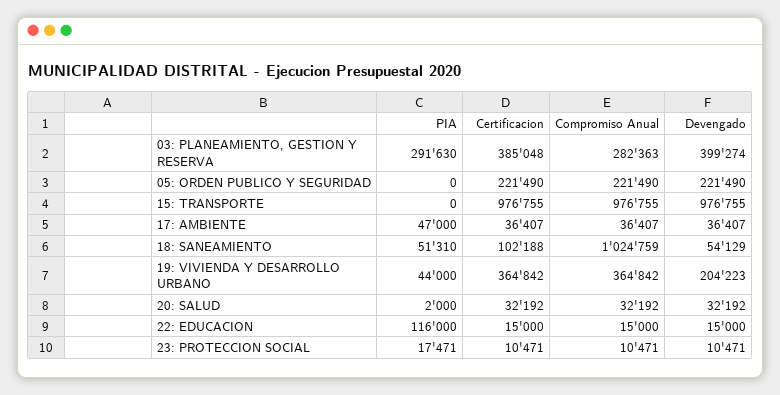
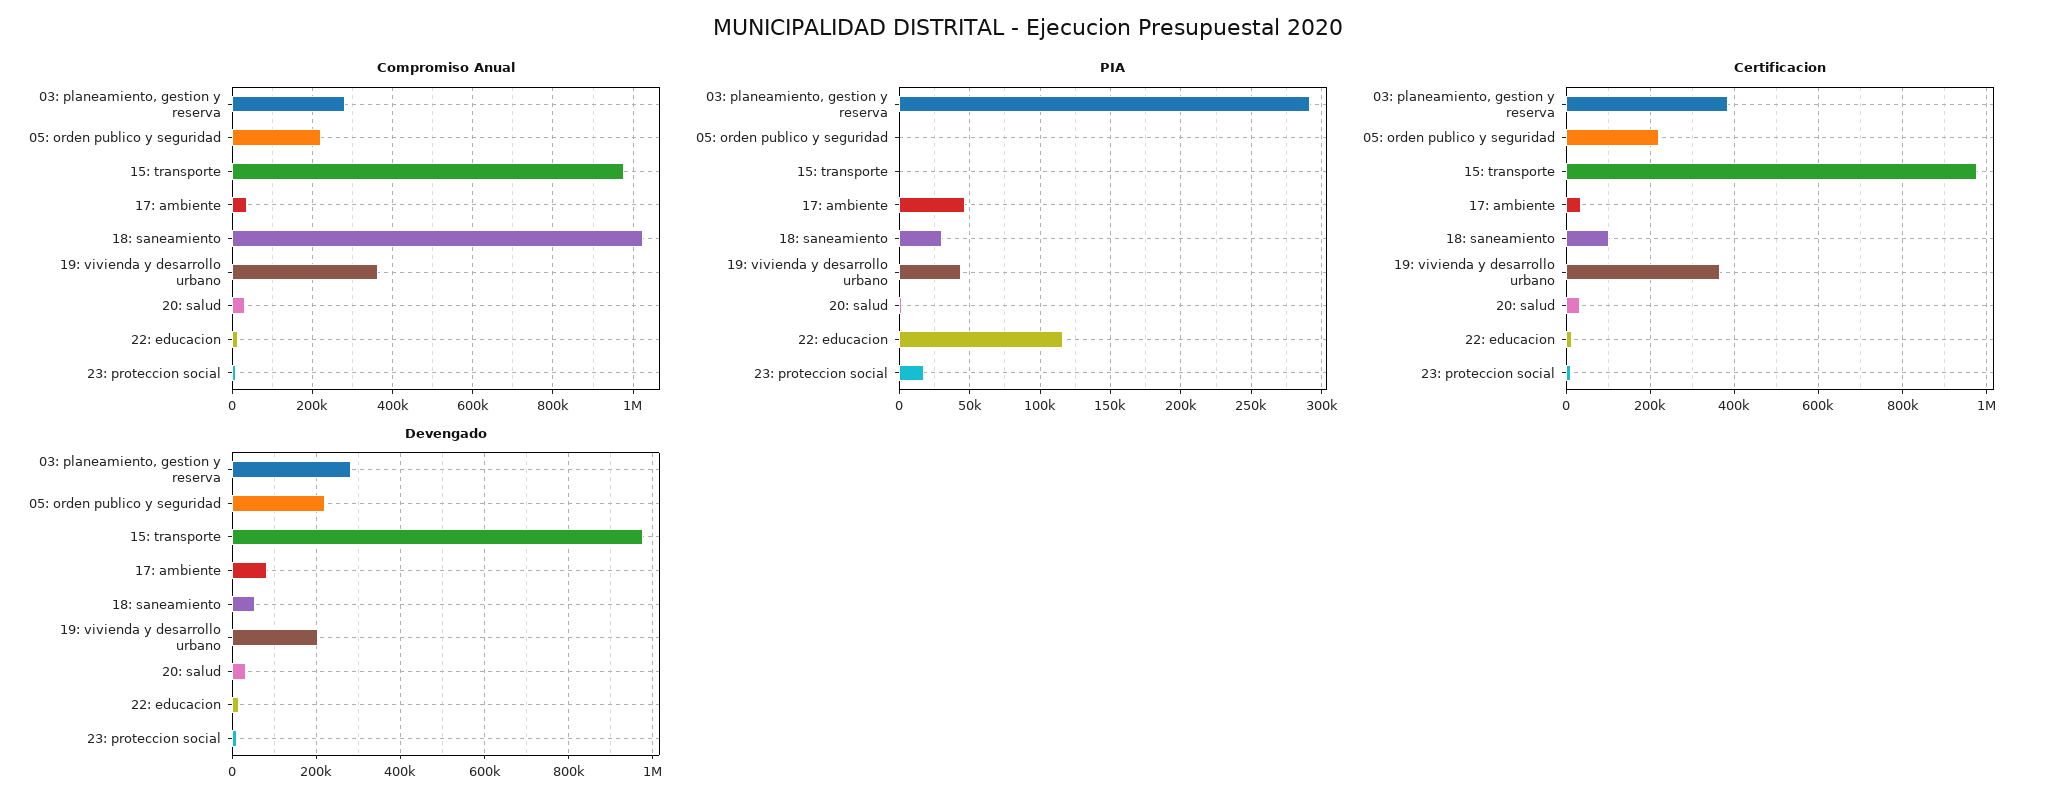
Devengado, 03: PLANEAMIENTO, GESTION Y RESERVA: 399274 -> 280000
Devengado, 17: AMBIENTE: 36407 -> 80000
PIA, 18: SANEAMIENTO: 51310 -> 30000

